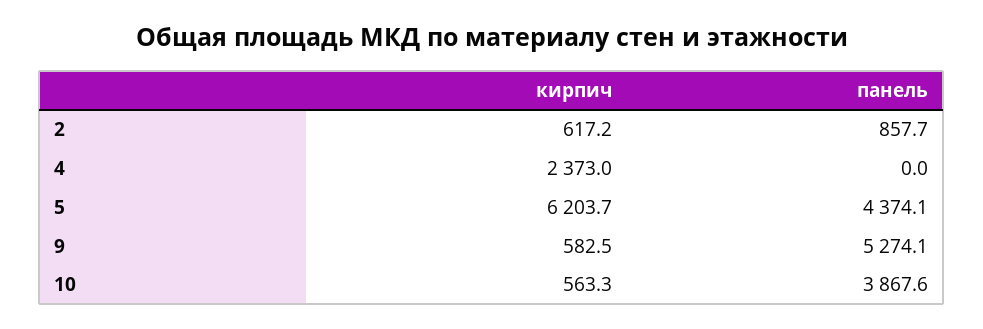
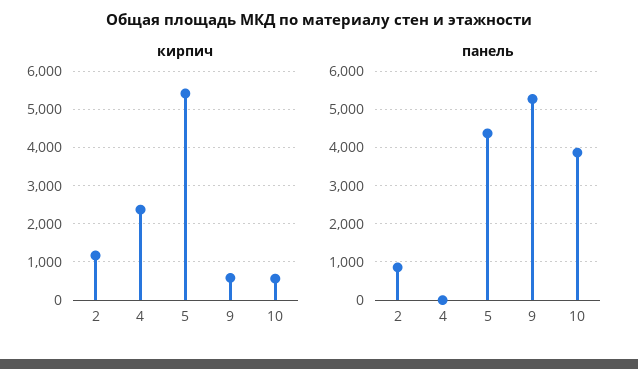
кирпич, 2: 617.2 -> 1200
кирпич, 5: 6203.7 -> 5400

